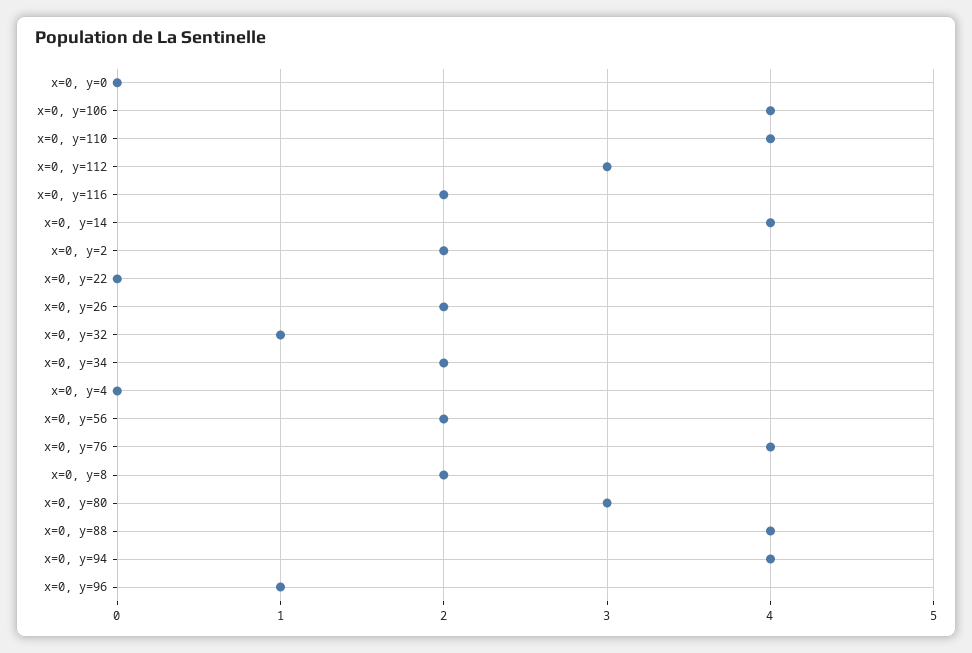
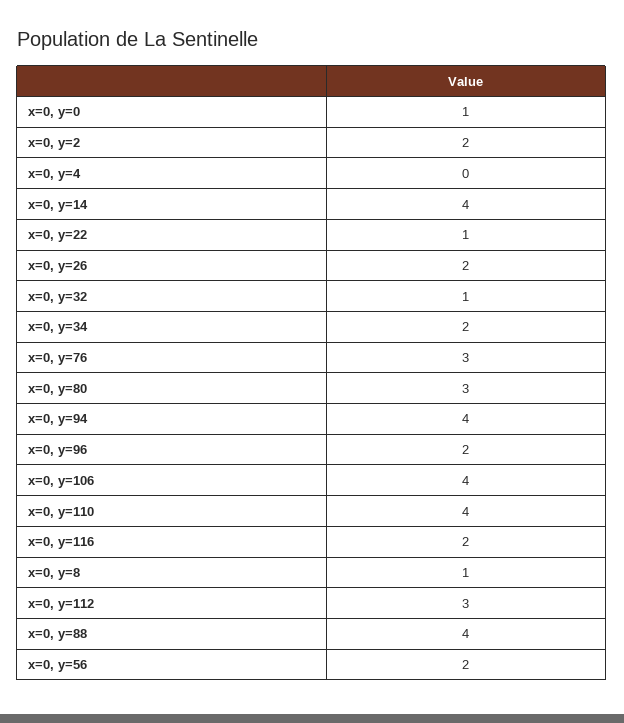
x=0, y=0: 0 -> 1
x=0, y=22: 0 -> 1
x=0, y=76: 4 -> 3
x=0, y=8: 2 -> 1
x=0, y=96: 1 -> 2

